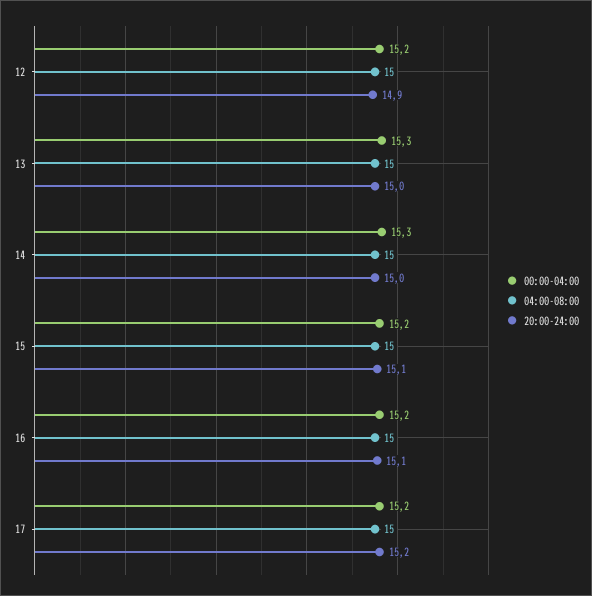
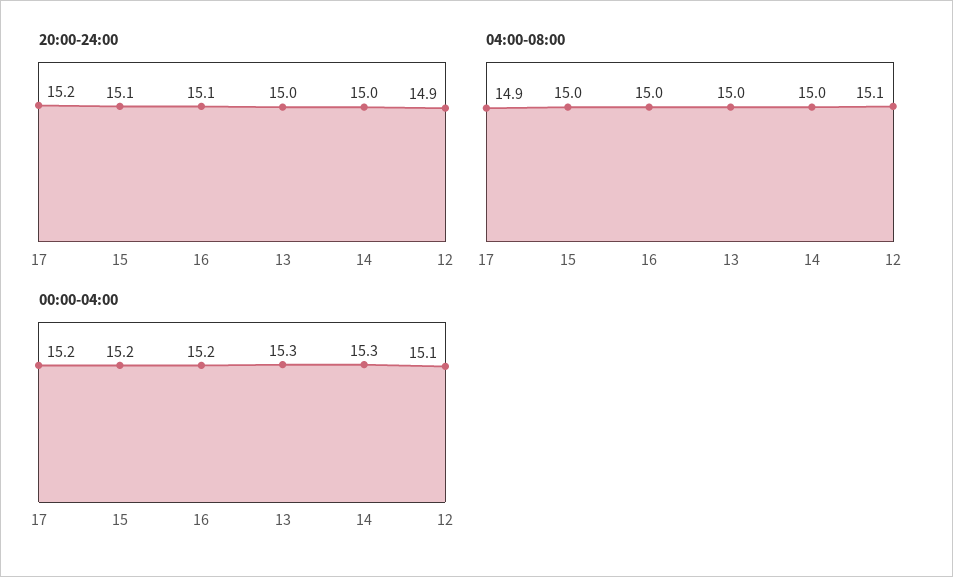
00:00-04:00, 12: 15.2 -> 15.1
04:00-08:00, 12: 15 -> 15.1
04:00-08:00, 17: 15 -> 14.9

